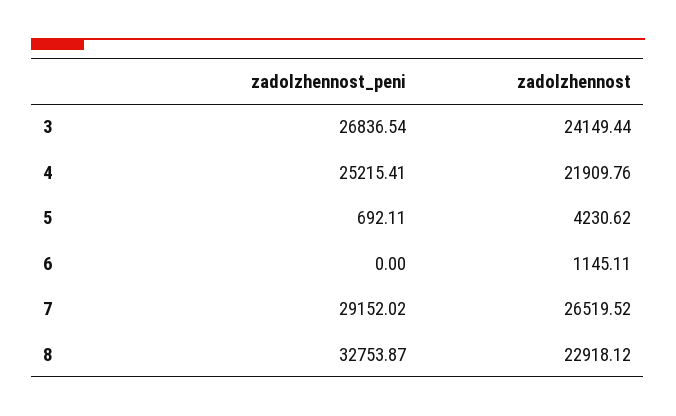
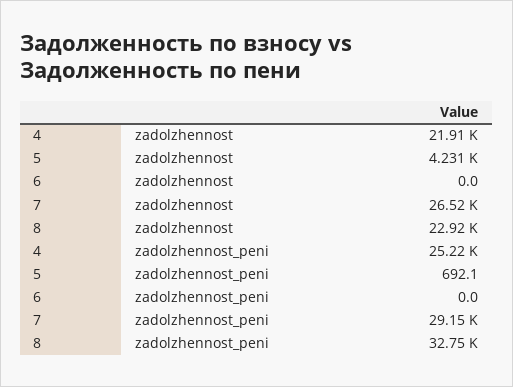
zadolzhennost_peni, 3: 26836.54 -> none
zadolzhennost, 3: 24149.44 -> none
zadolzhennost, 6: 1145.11 -> 0

